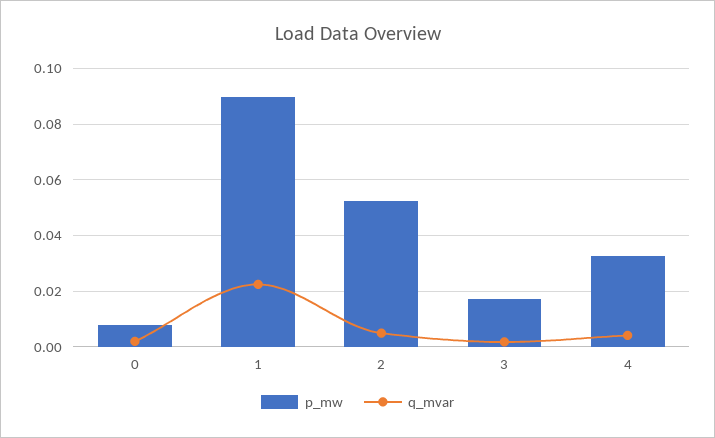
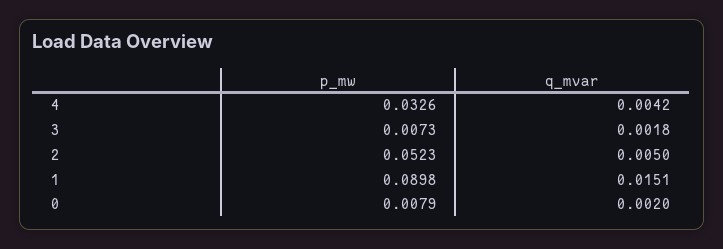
q_mvar, 1: 0.0225 -> 0.0151
p_mw, 3: 0.0175 -> 0.0073

